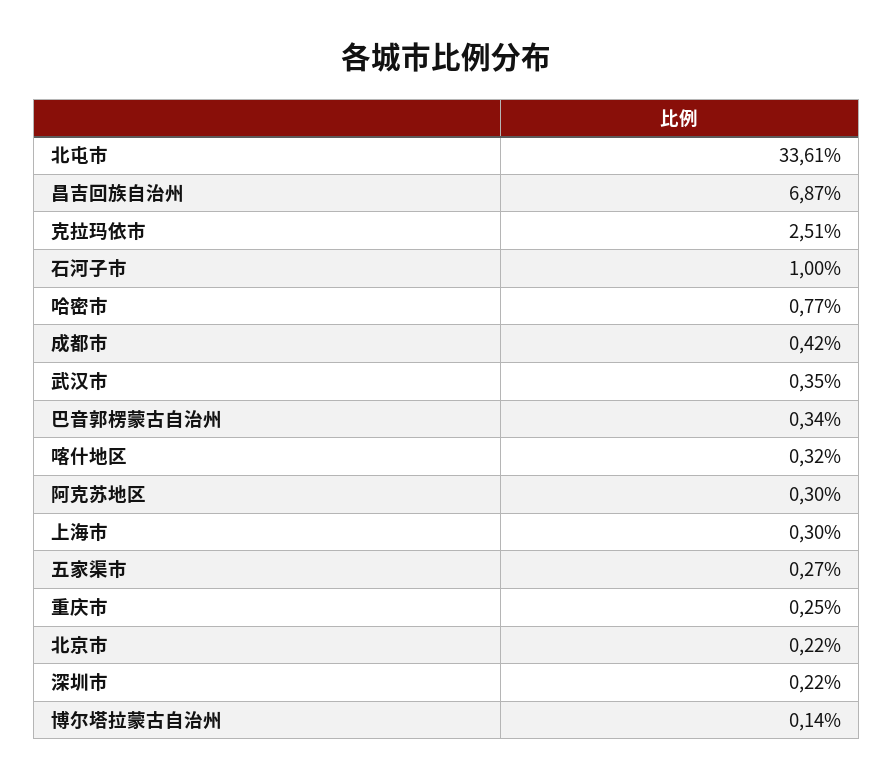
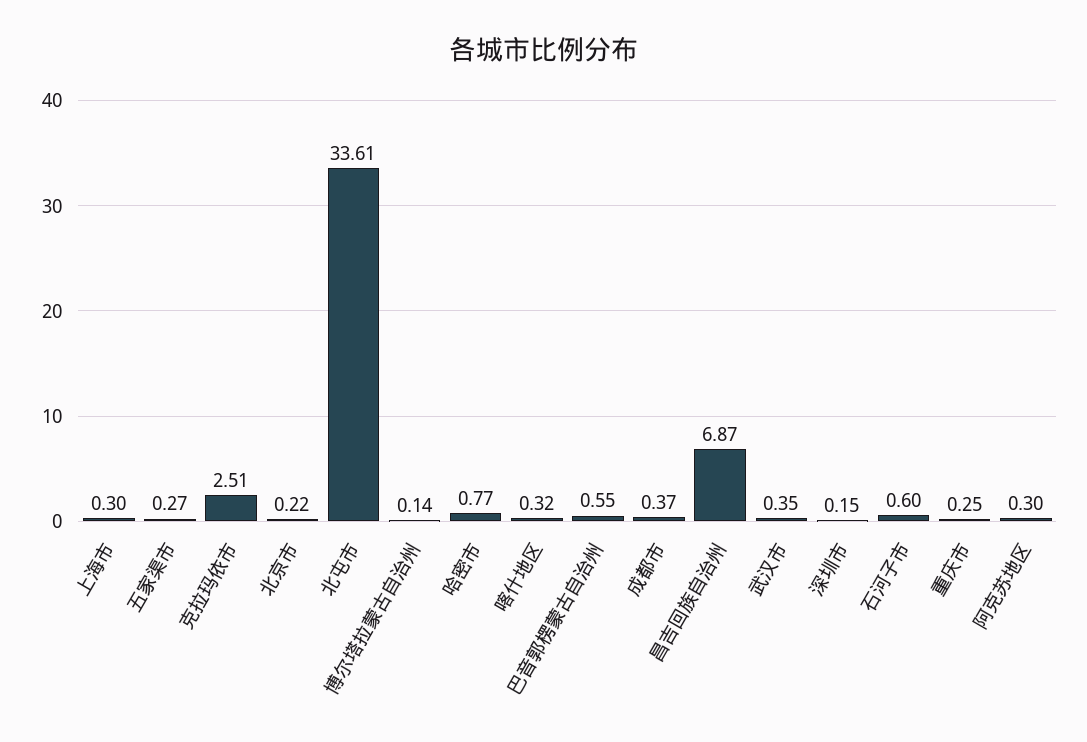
石河子市: 1 -> 0.6
成都市: 0.42 -> 0.37
巴音郭楞蒙古自治州: 0.34 -> 0.55
深圳市: 0.22 -> 0.15

